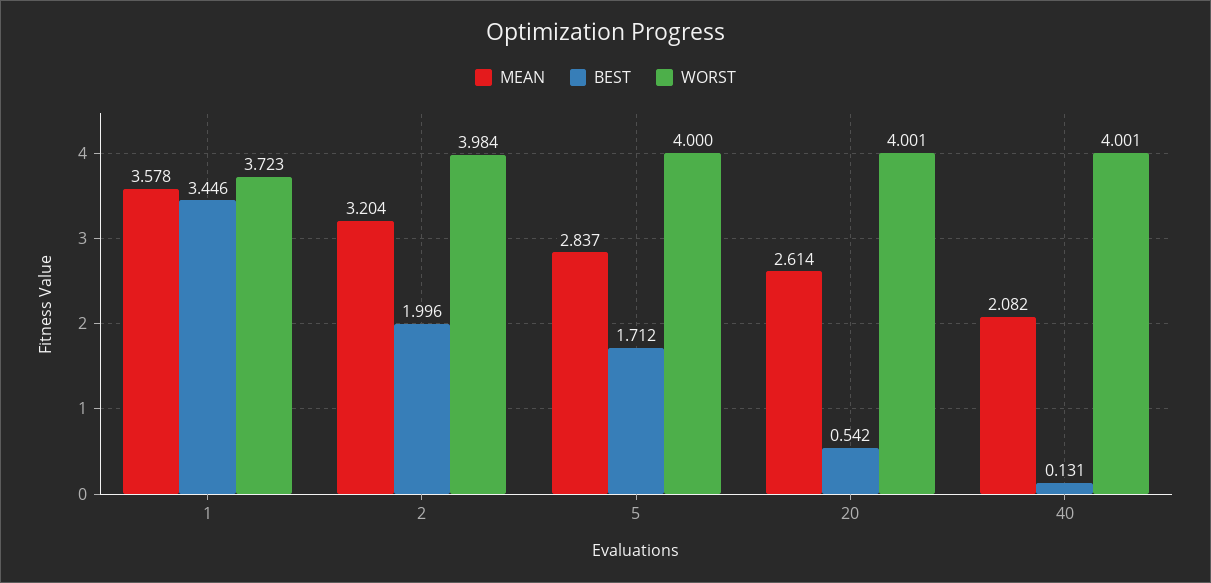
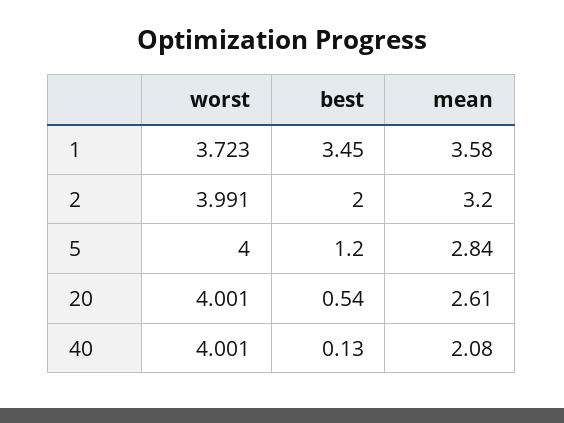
WORST, 2: 3.984 -> 3.991
BEST, 5: 1.712 -> 1.2

